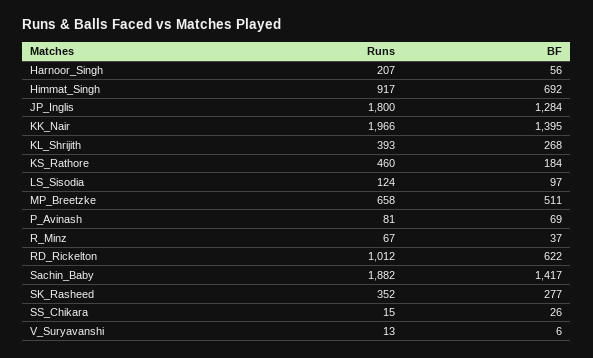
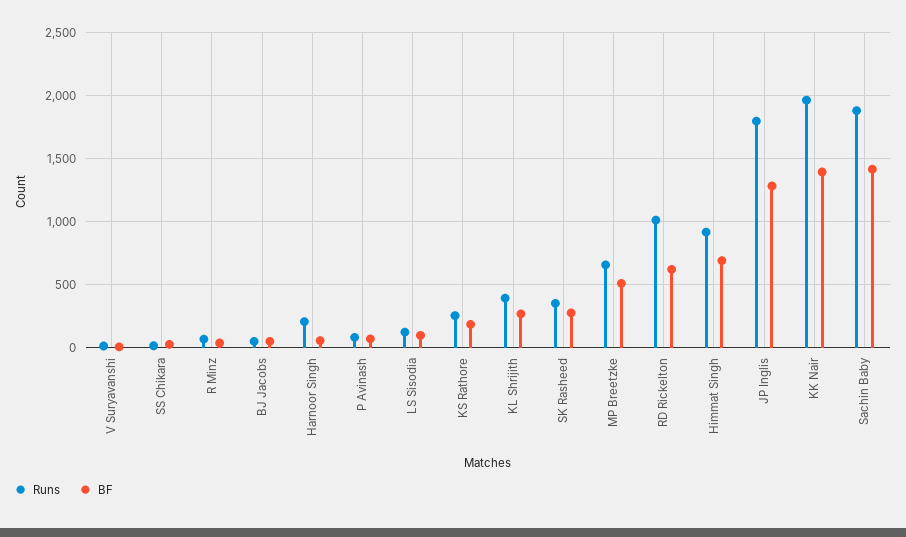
Runs, KS_Rathore: 460 -> 250
Runs, BJ Jacobs: none -> 50
BF, BJ Jacobs: none -> 50

